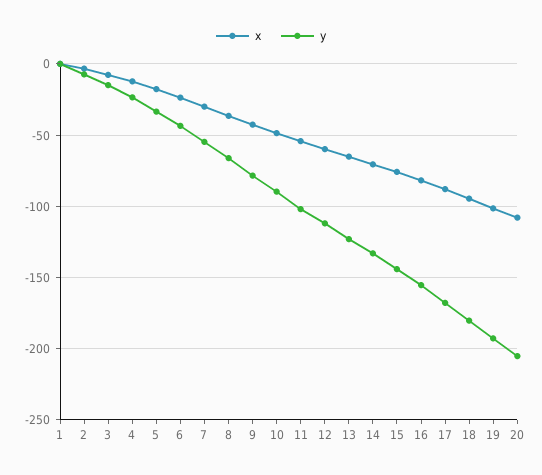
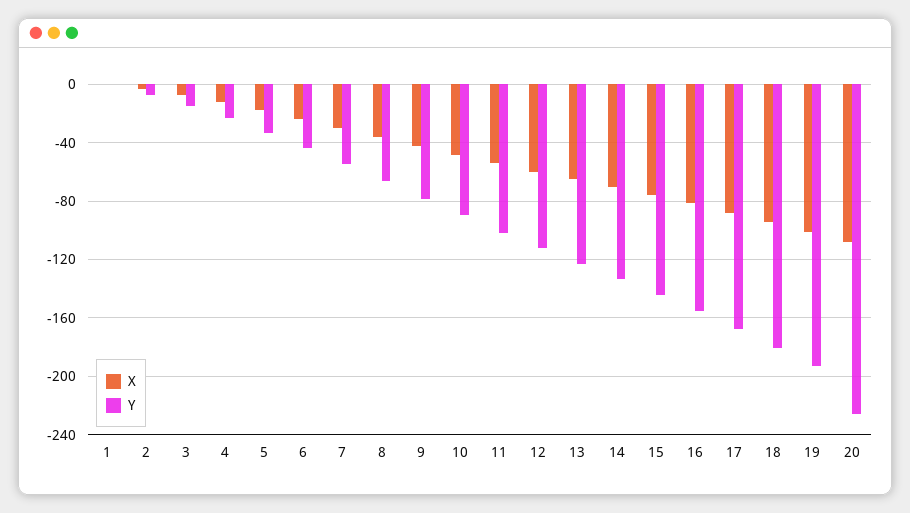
y, 20: -205 -> -225

